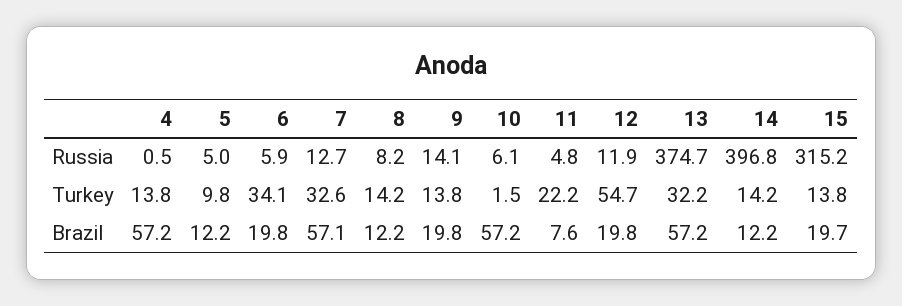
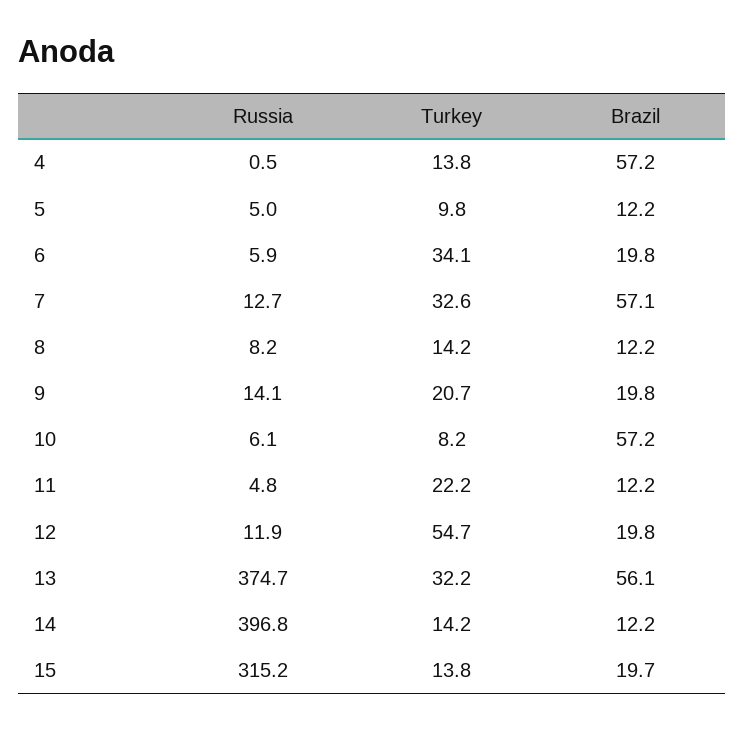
9, Turkey: 13.8 -> 20.7
10, Turkey: 1.5 -> 8.2
11, Brazil: 7.6 -> 12.2
13, Brazil: 57.2 -> 56.1

